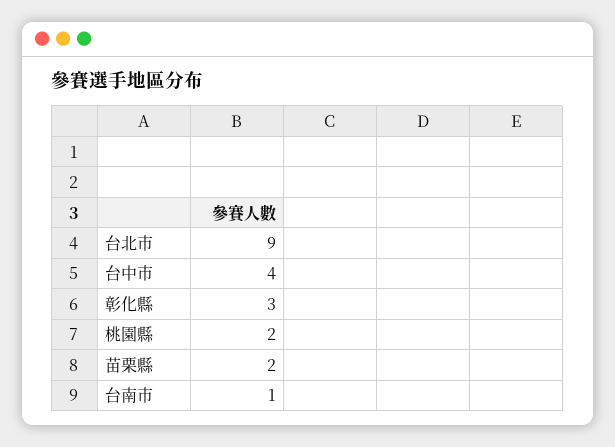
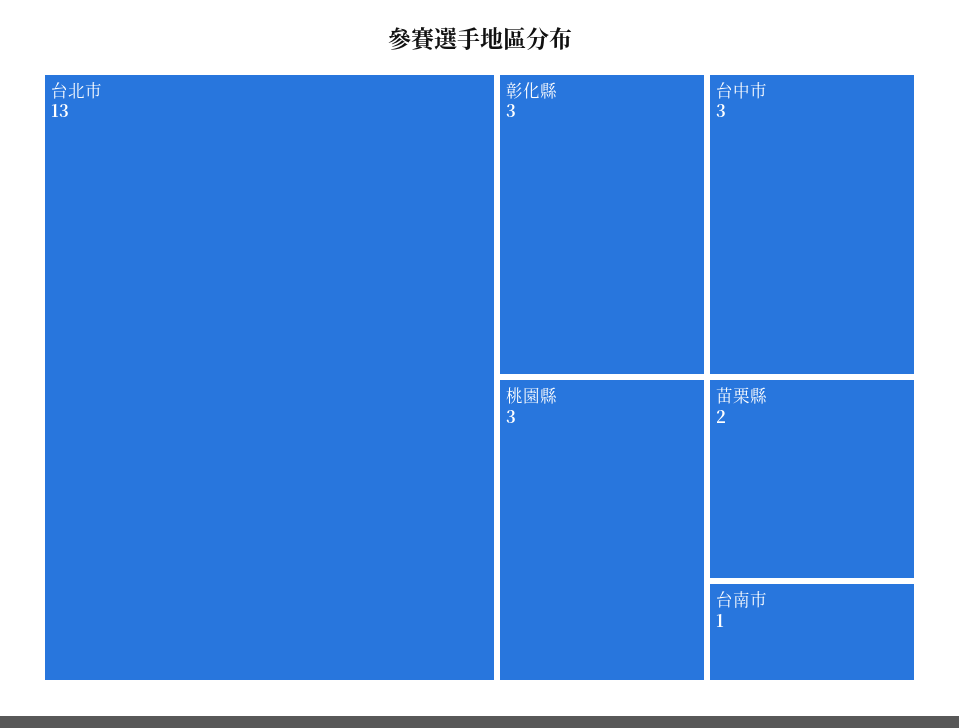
台北市: 9 -> 13
台中市: 4 -> 3
桃園縣: 2 -> 3

